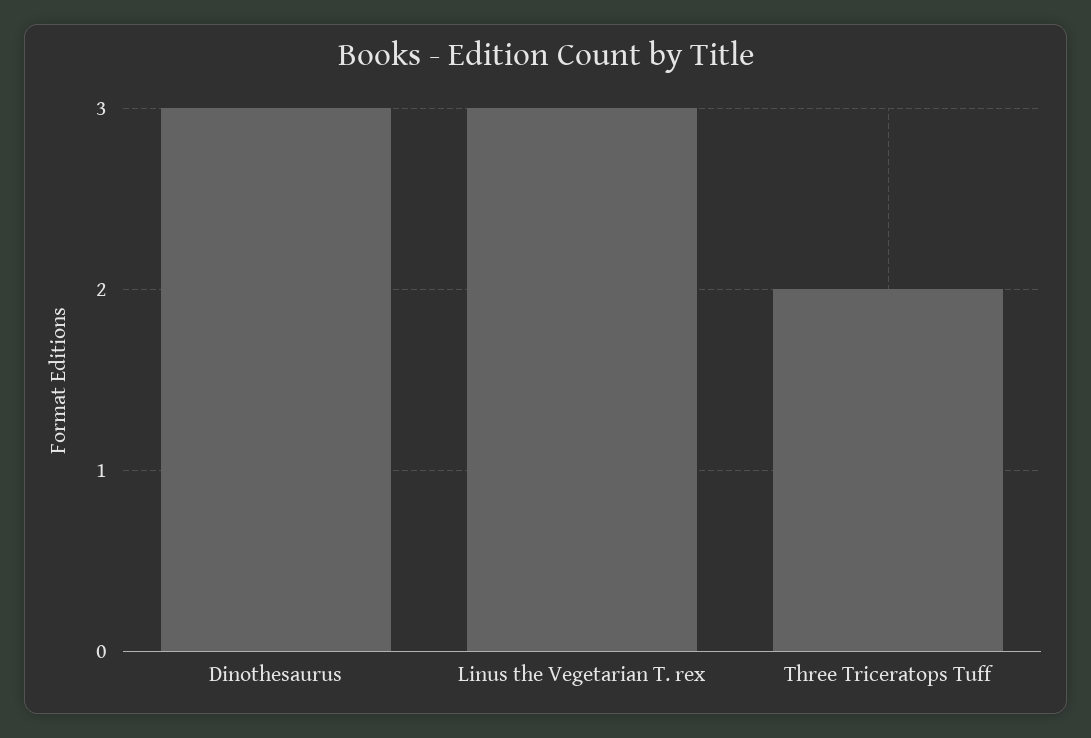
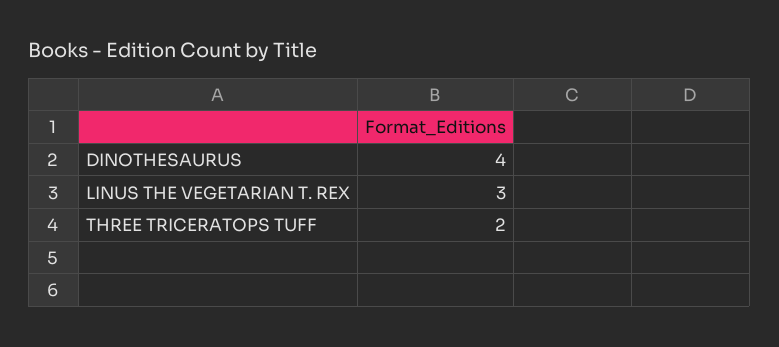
Dinothesaurus: 3 -> 4

